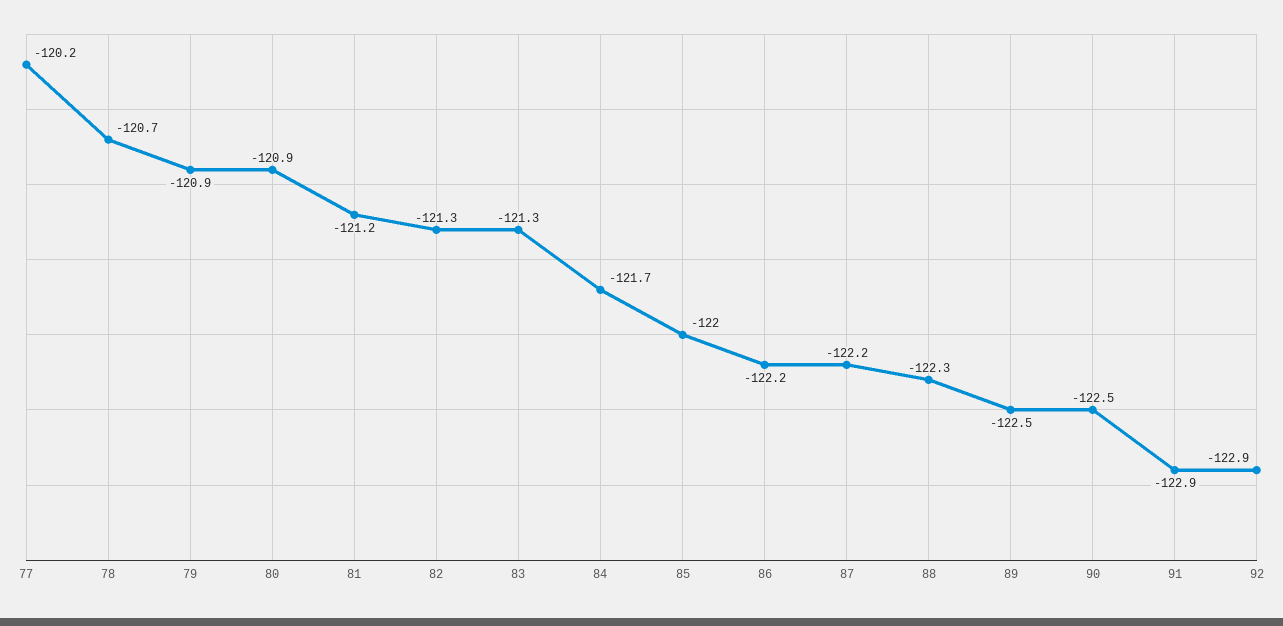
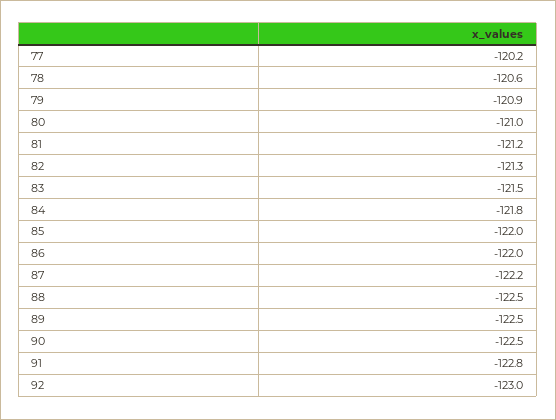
78: -120.7 -> -120.6
80: -120.9 -> -121
83: -121.3 -> -121.5
84: -121.7 -> -121.8
86: -122.2 -> -122
88: -122.3 -> -122.5
91: -122.9 -> -122.8
92: -122.9 -> -123

